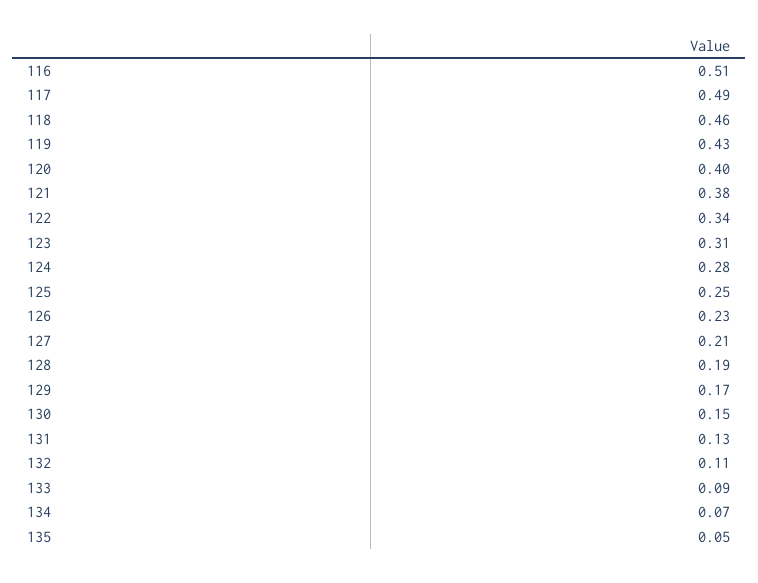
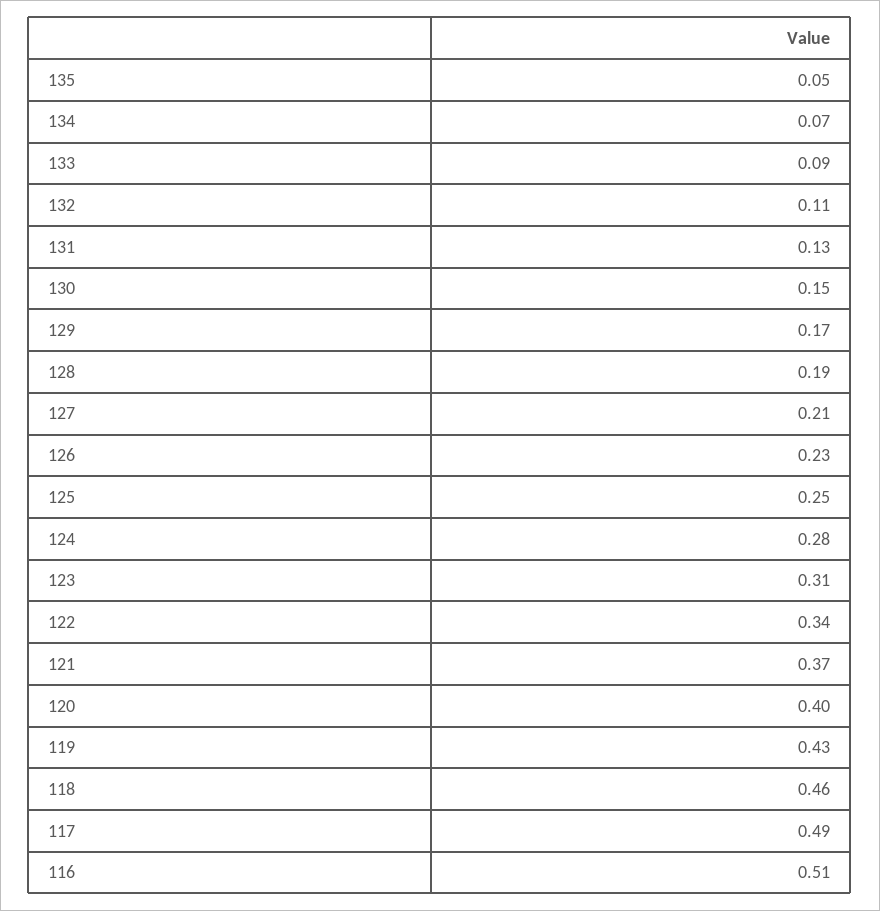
121: 0.38 -> 0.37

